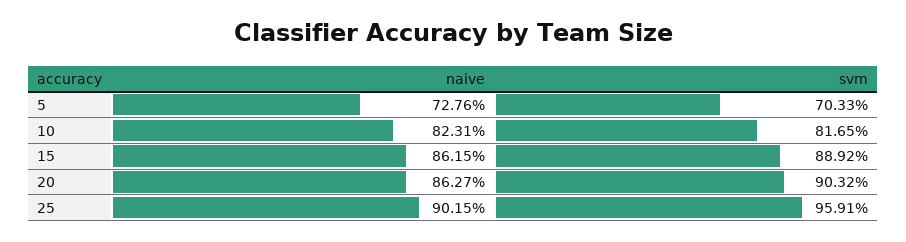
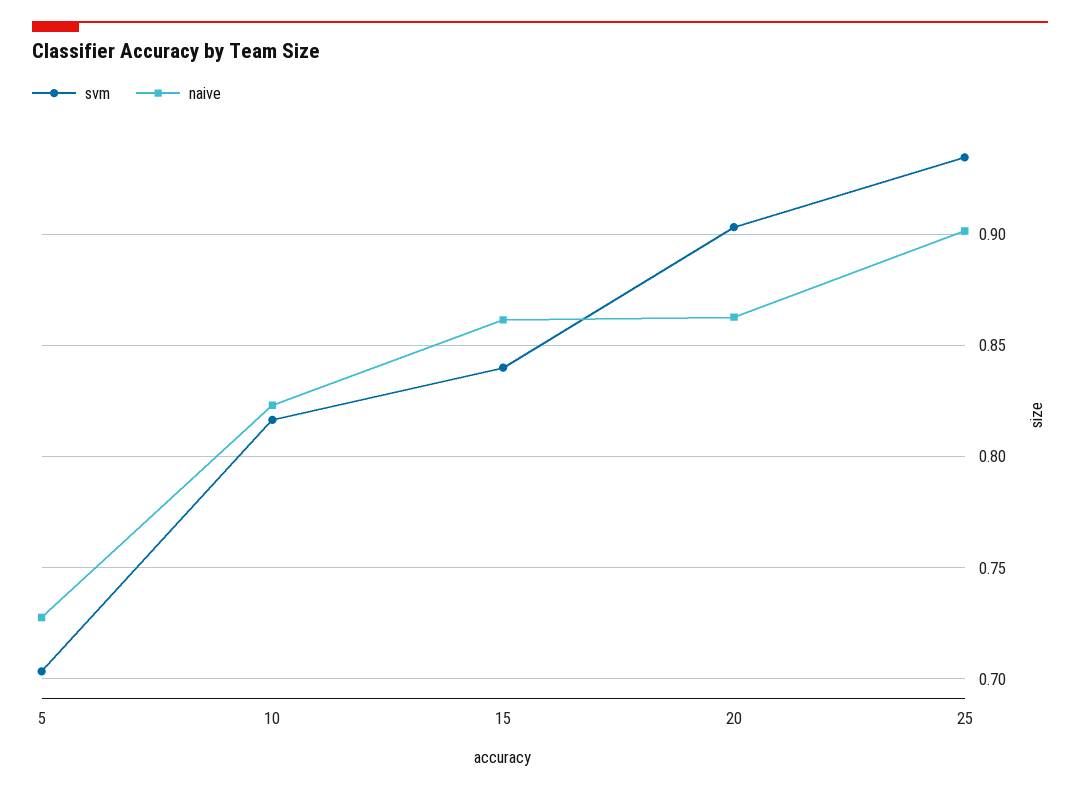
svm, 15: 0.8892 -> 0.84
svm, 25: 0.9591 -> 0.935

